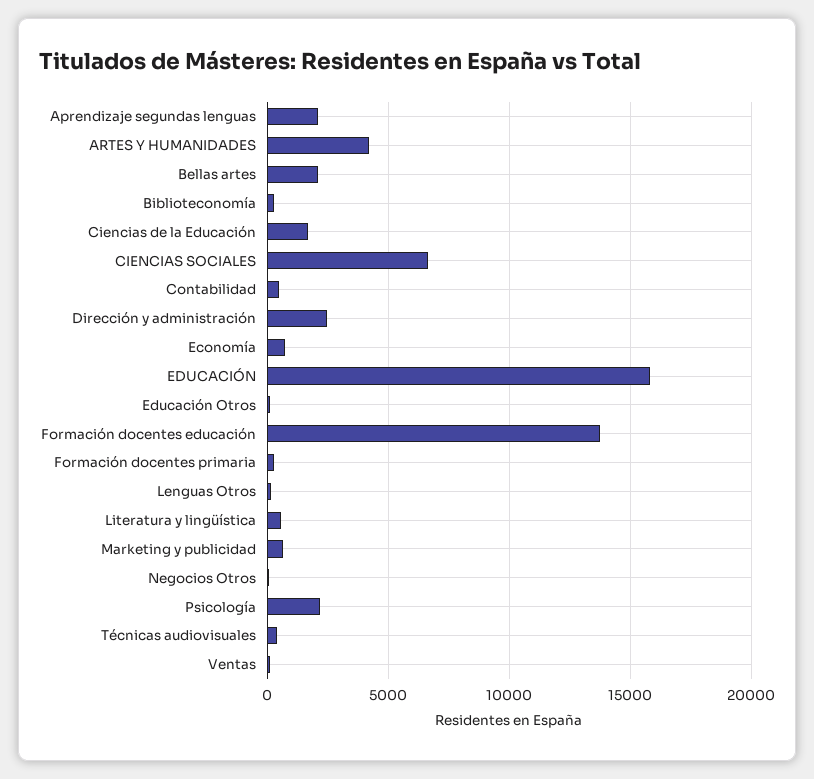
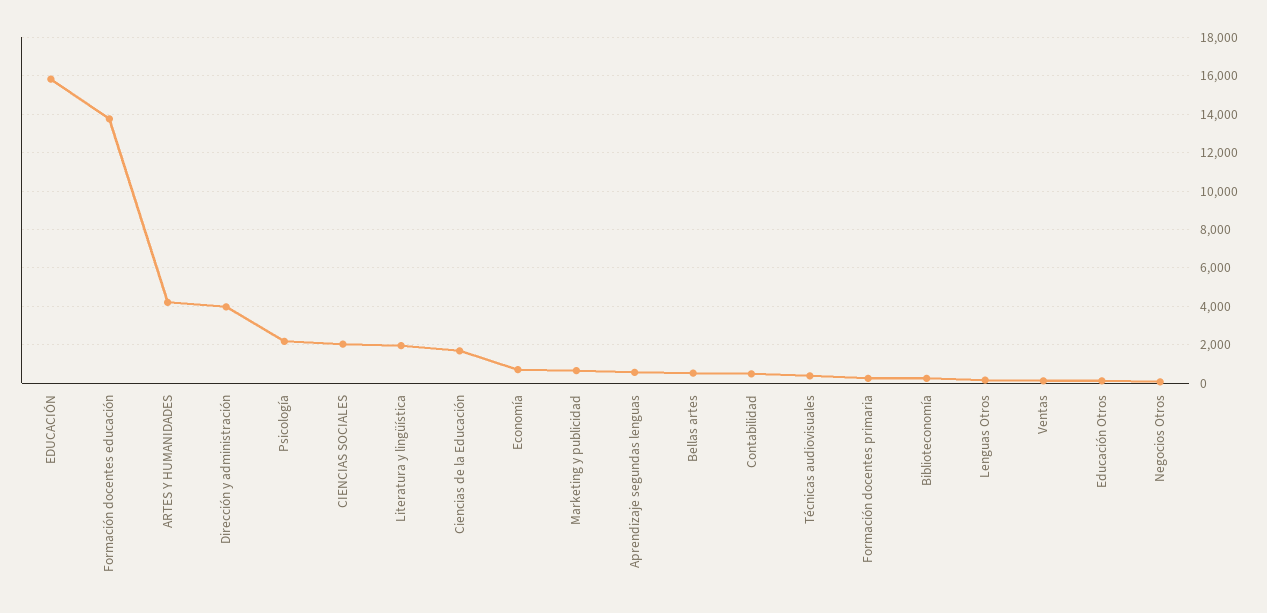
Aprendizaje segundas lenguas: 2000 -> 500
Bellas artes: 2000 -> 500
CIENCIAS SOCIALES: 6500 -> 2000
Dirección y administración: 2500 -> 4000
Literatura y lingüística: 500 -> 2000

